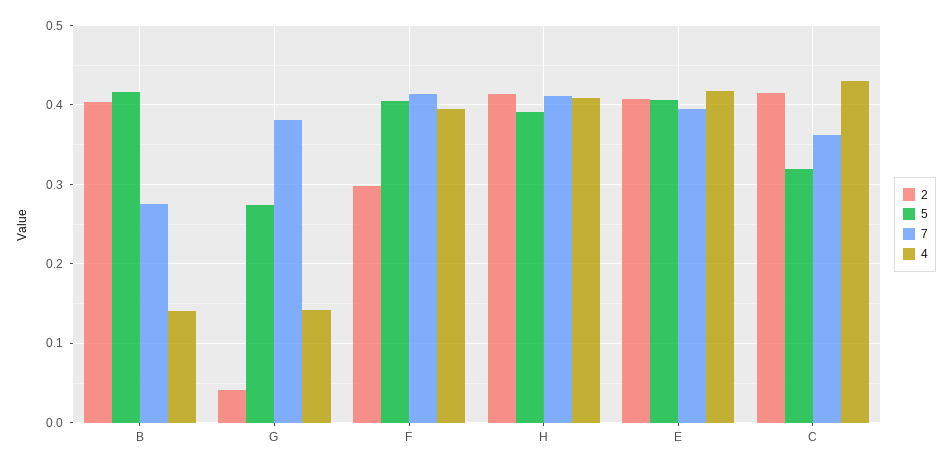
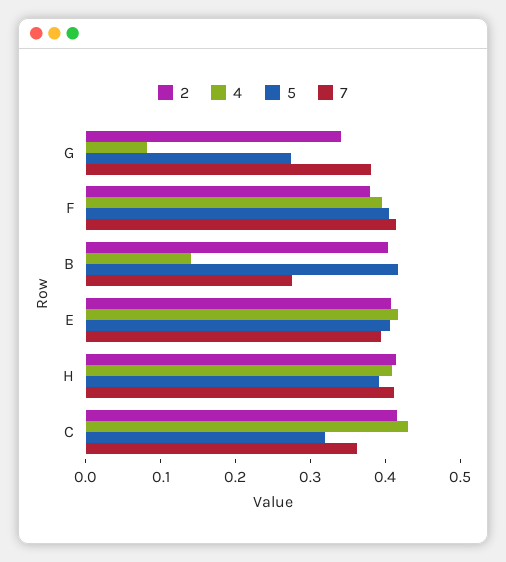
2, G: 0.04 -> 0.34
4, G: 0.14 -> 0.08
2, F: 0.3 -> 0.38

